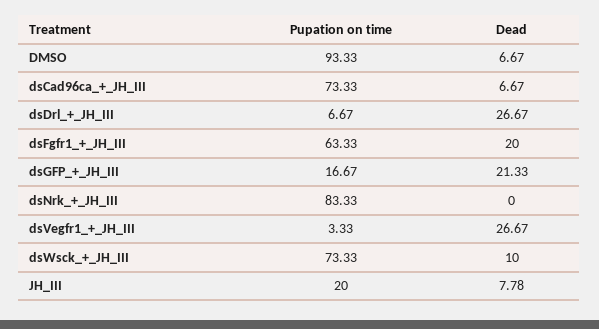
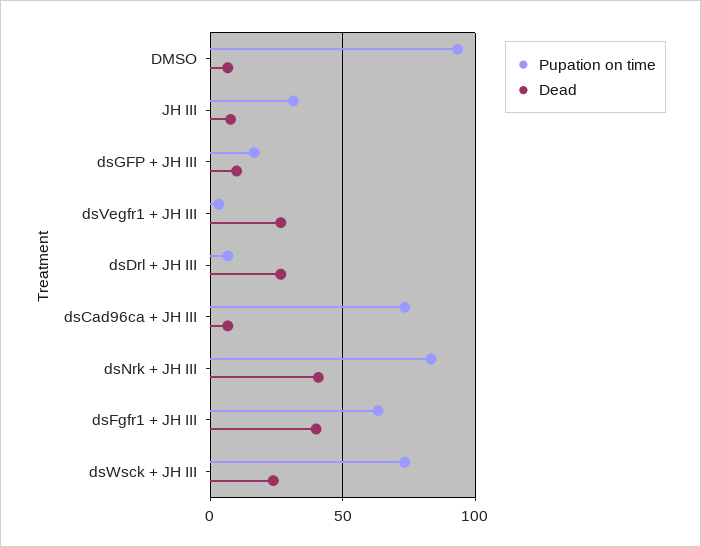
Dead, dsFgfr1_+_JH_III: 20 -> 40
Dead, dsGFP_+_JH_III: 21.33 -> 10
Dead, dsNrk_+_JH_III: 0 -> 40
Dead, dsWsck_+_JH_III: 10 -> 25
Pupation on time, JH_III: 20 -> 30

